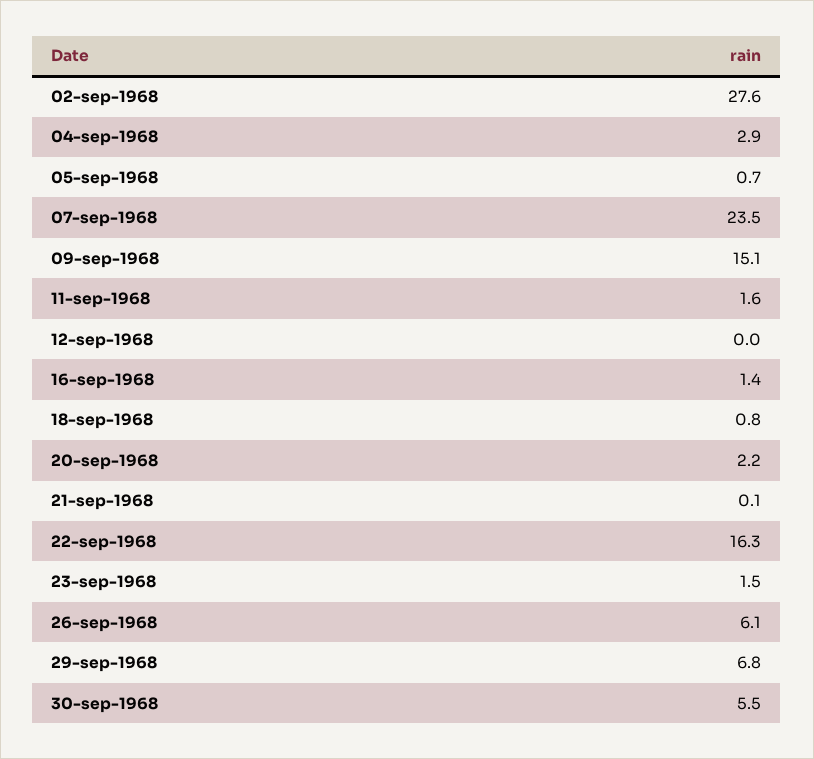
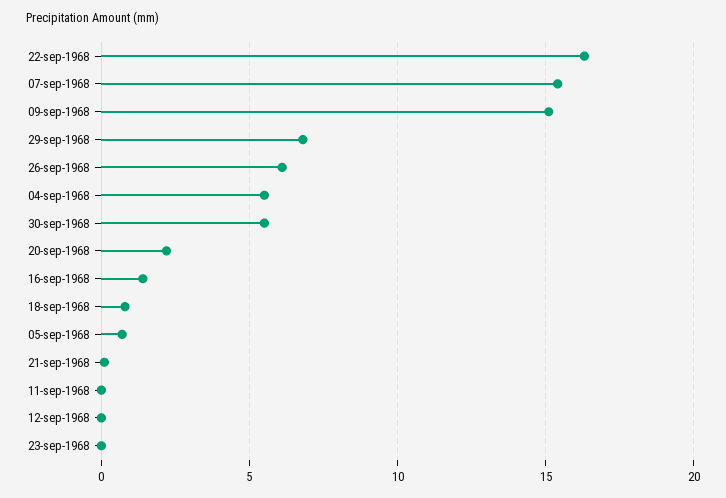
02-sep-1968: 27.6 -> none
04-sep-1968: 2.9 -> 5.5
07-sep-1968: 23.5 -> 15.5
11-sep-1968: 1.6 -> 0
23-sep-1968: 1.5 -> 0

